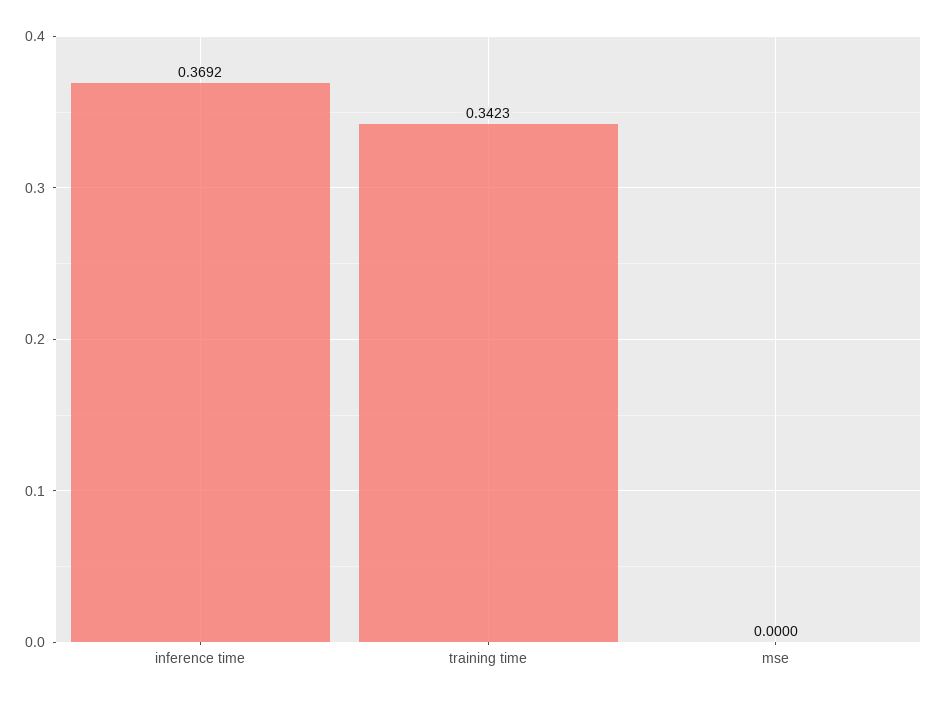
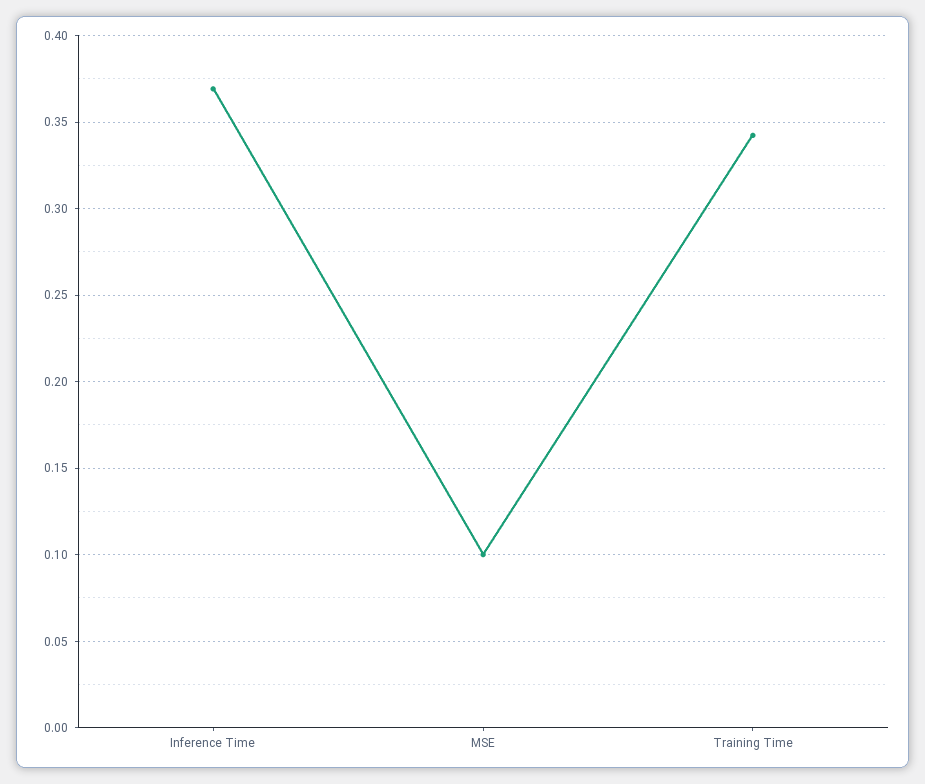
mse: 0 -> 0.1

